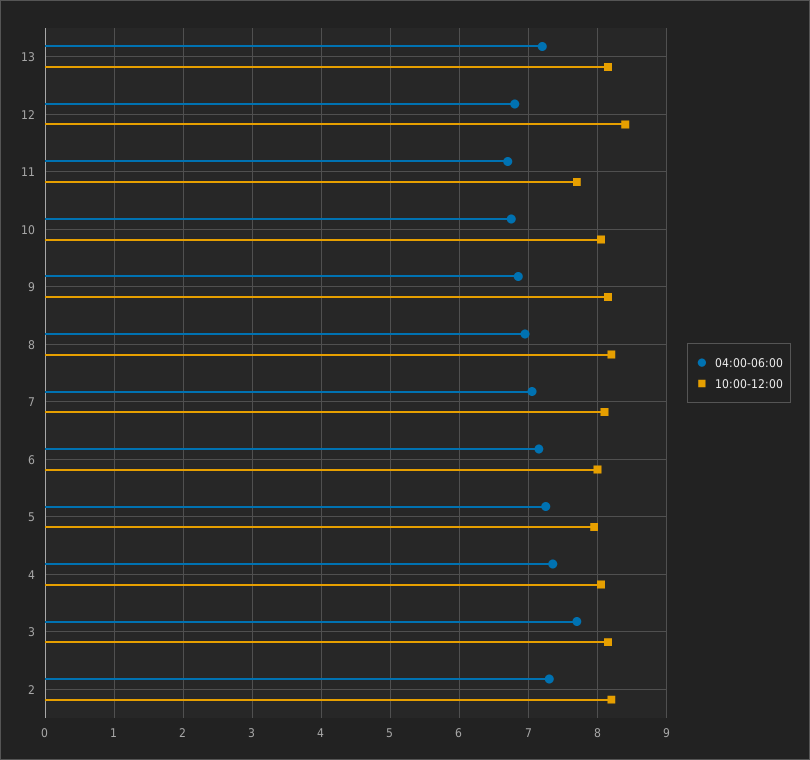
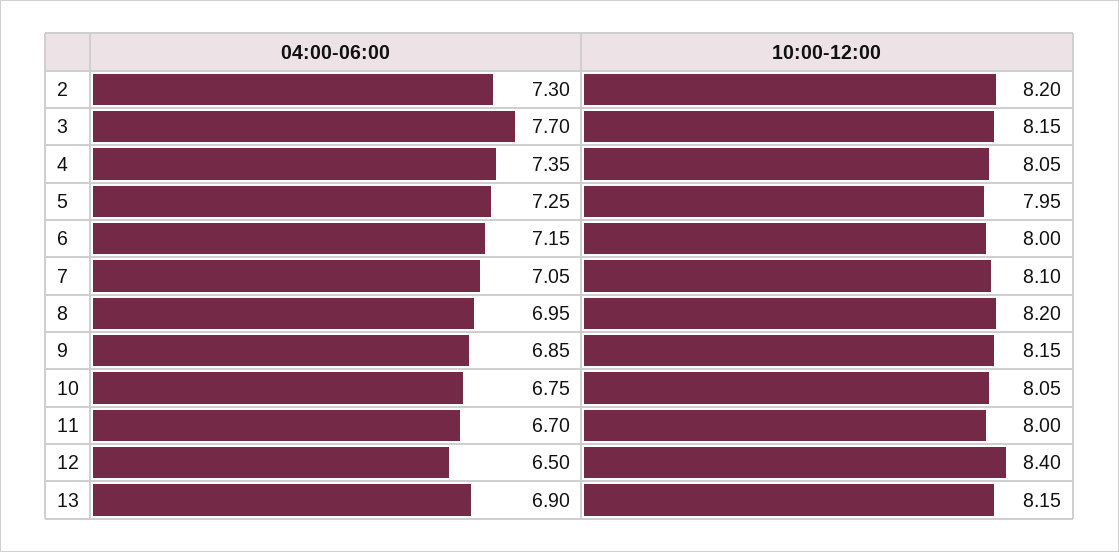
04:00-06:00, 13: 7.2 -> 6.9
04:00-06:00, 12: 6.8 -> 6.5
10:00-12:00, 11: 7.7 -> 8

